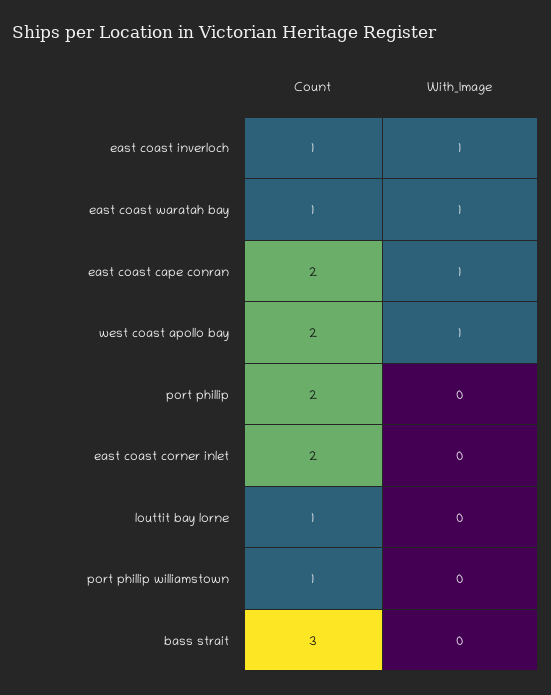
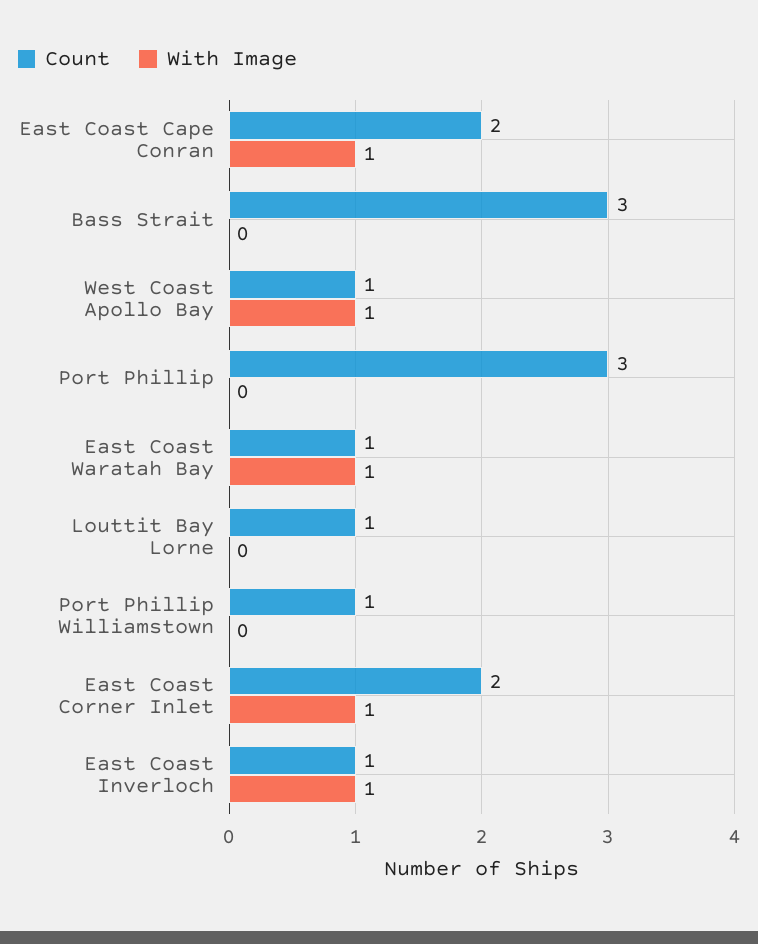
Count, west coast apollo bay: 2 -> 1
Count, port phillip: 2 -> 3
With_Image, east coast corner inlet: 0 -> 1

